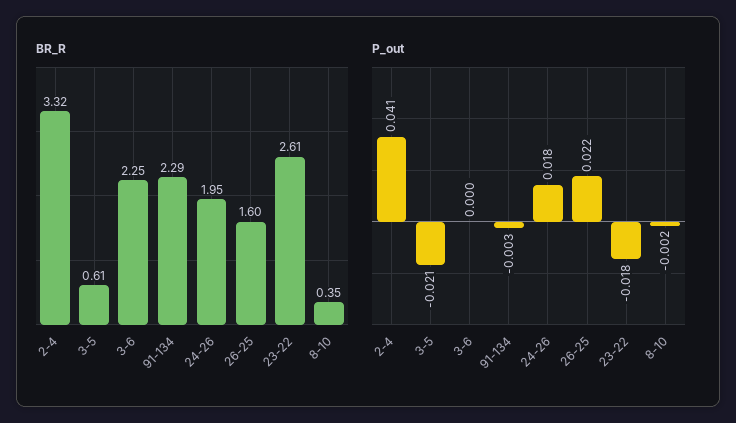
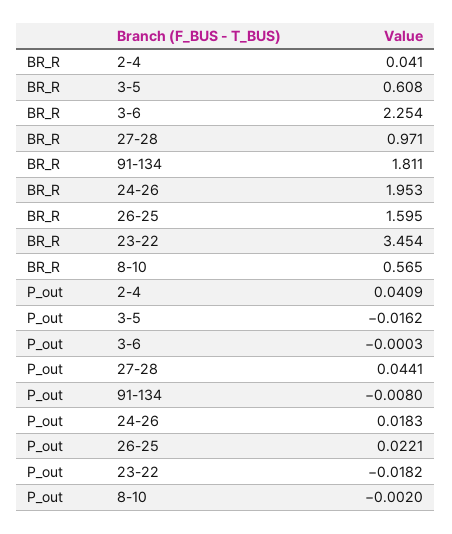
BR_R, 2-4: 3.32 -> 0.041
BR_R, 91-134: 2.29 -> 1.811
BR_R, 23-22: 2.61 -> 3.454
BR_R, 8-10: 0.35 -> 0.565
P_out, 3-5: -0.021 -> -0.0162
P_out, 91-134: -0.003 -> -0.008
BR_R, 27-28: none -> 0.971
P_out, 27-28: none -> 0.0441

